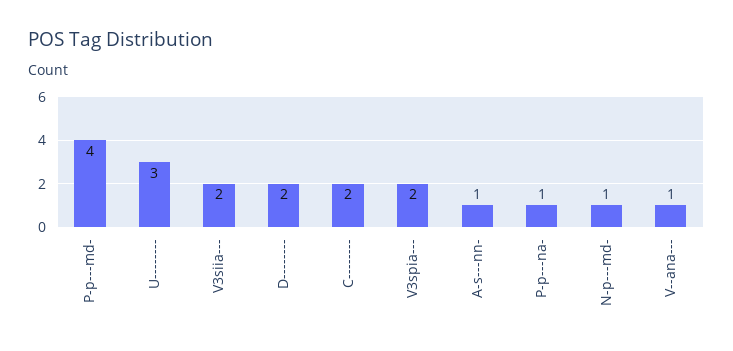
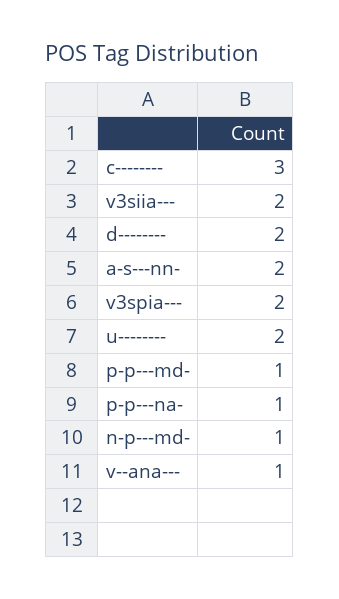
P-p---md-: 4 -> 1
U--------: 3 -> 2
C--------: 2 -> 3
A-s---nn-: 1 -> 2

